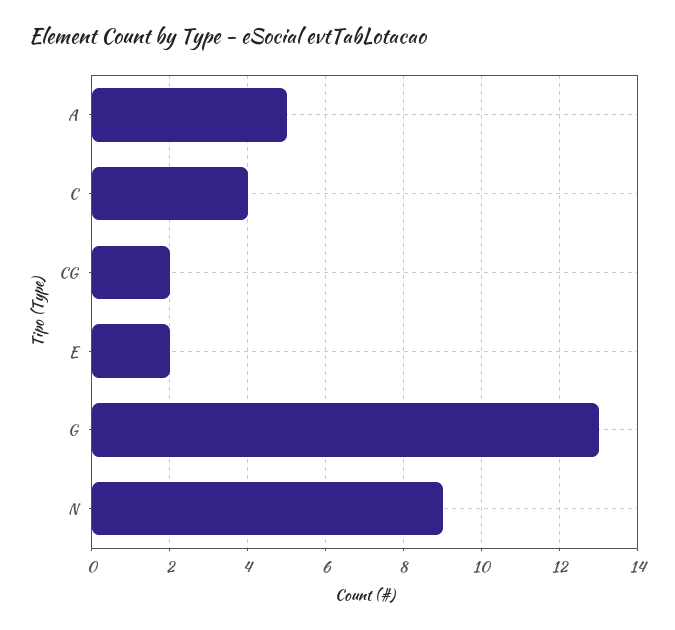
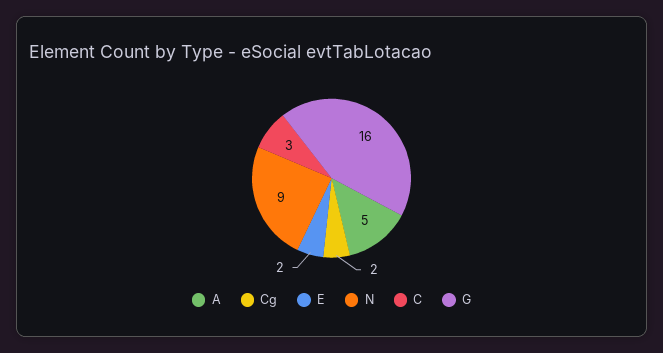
C: 4 -> 3
G: 13 -> 16

